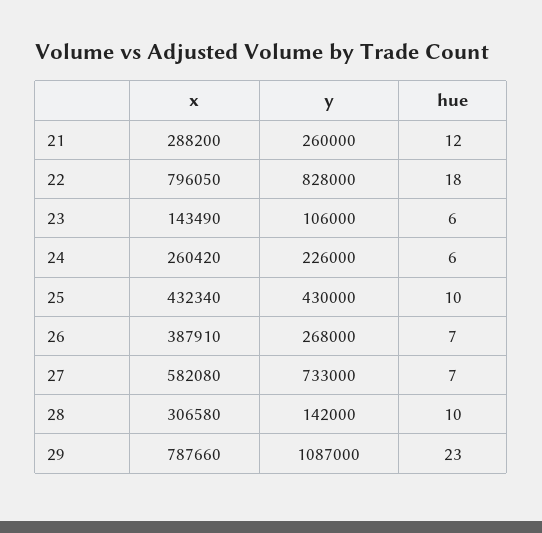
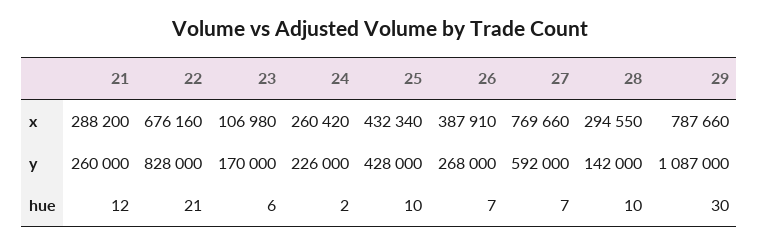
x, 22: 796050 -> 676160
hue, 22: 18 -> 21
x, 23: 143490 -> 106980
y, 23: 106000 -> 170000
hue, 24: 6 -> 2
y, 25: 430000 -> 428000
x, 27: 582080 -> 769660
y, 27: 733000 -> 592000
x, 28: 306580 -> 294550
hue, 29: 23 -> 30

